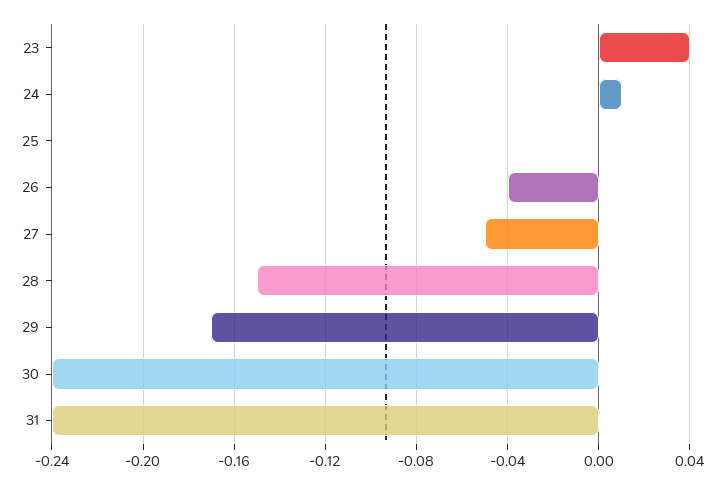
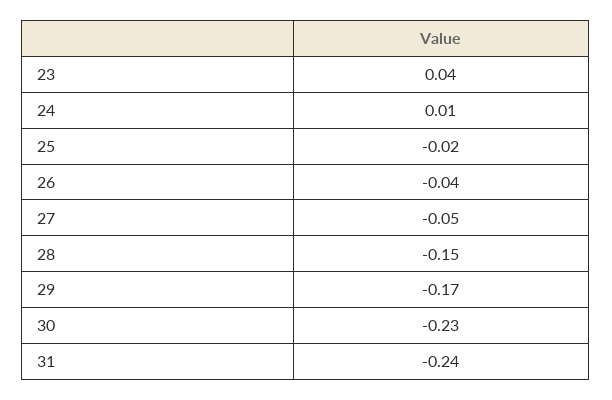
25: 0 -> -0.02
30: -0.24 -> -0.23

